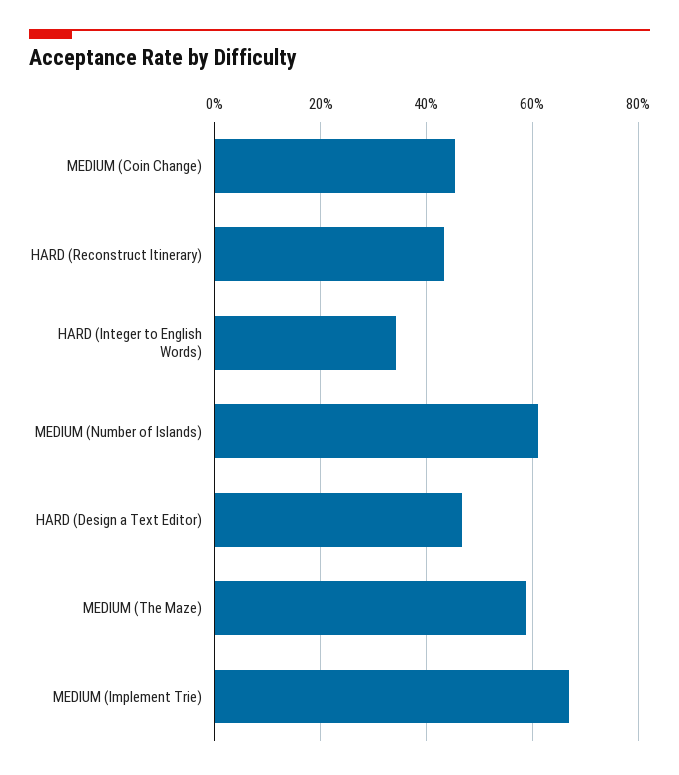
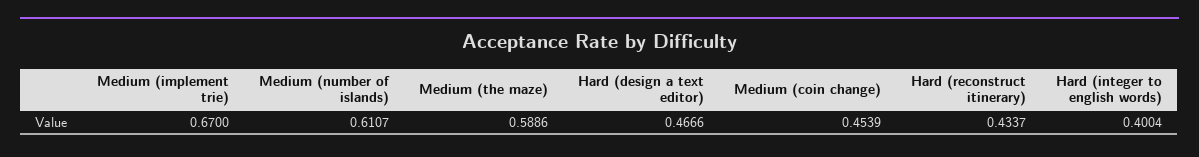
HARD (Integer to English Words): 0.34 -> 0.4004

